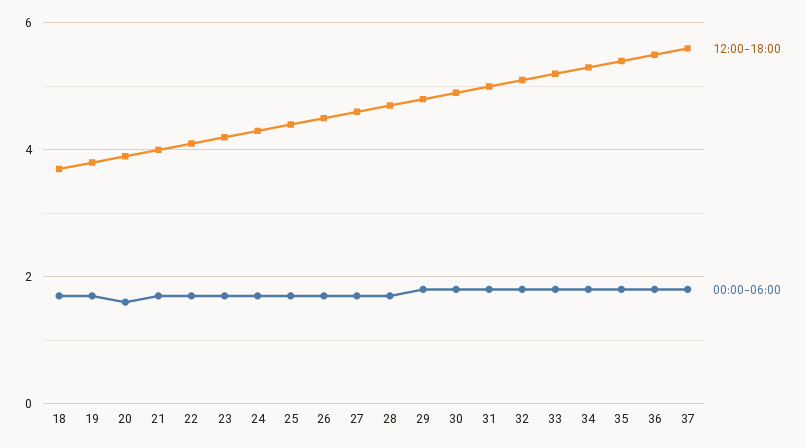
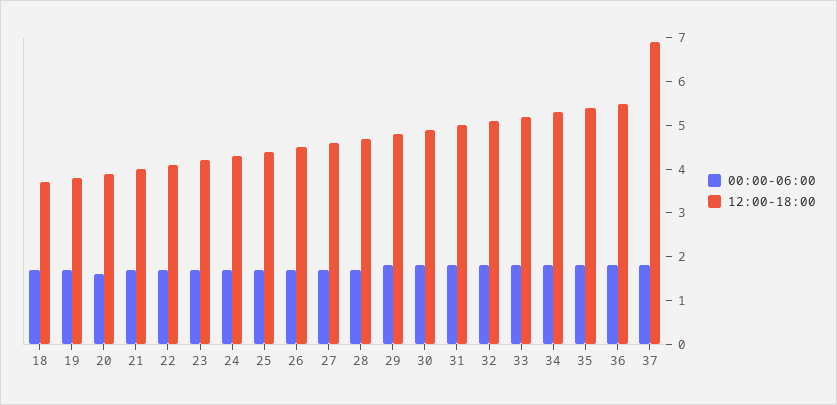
12:00-18:00, 37: 5.5 -> 7

